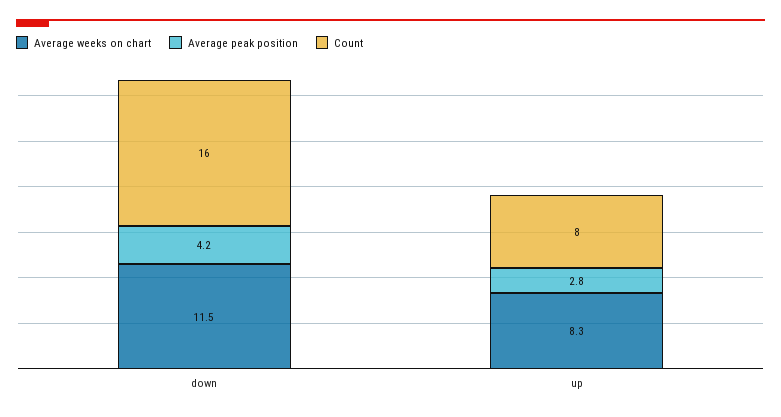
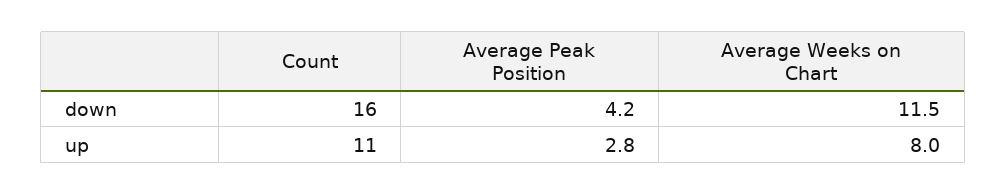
Average weeks on chart, up: 8.3 -> 8
Count, up: 8 -> 11

